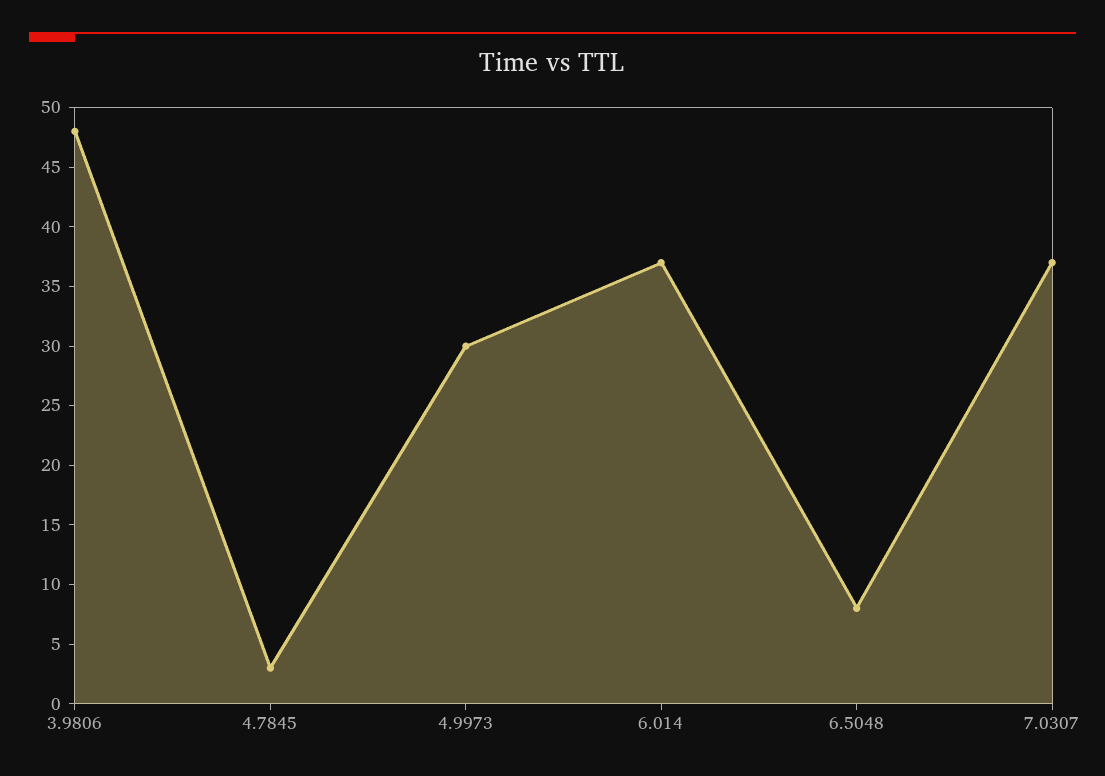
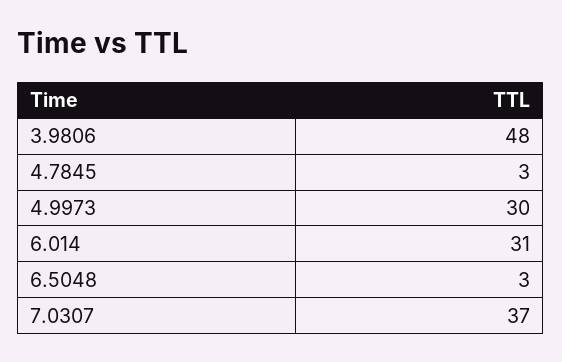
6.014: 37 -> 31
6.5048: 8 -> 3

